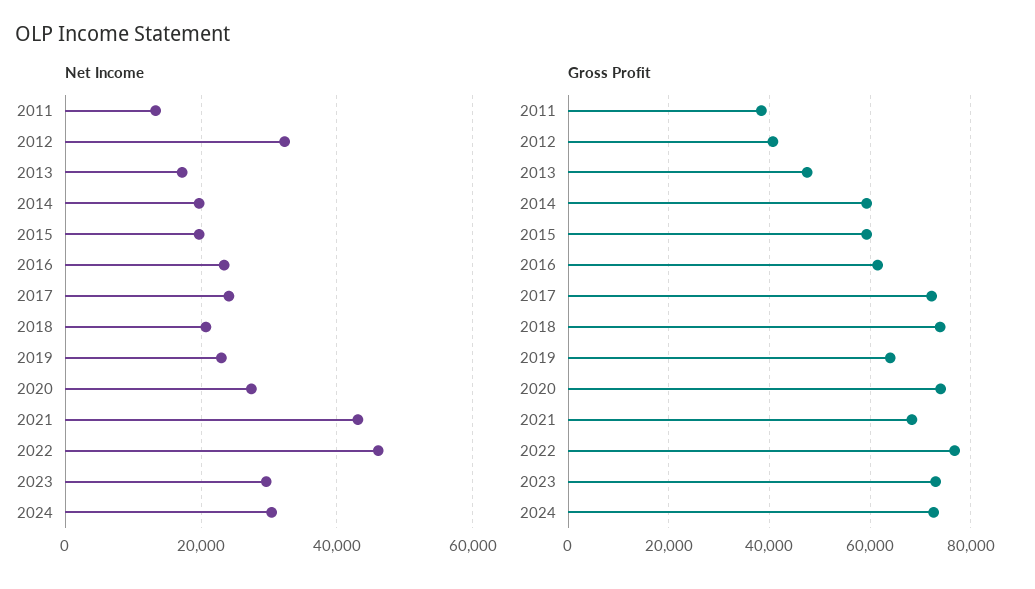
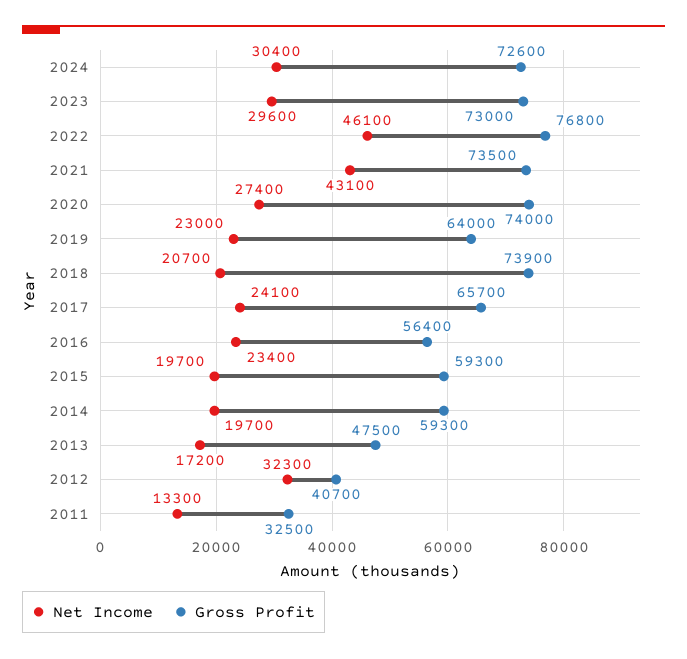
Gross Profit, 2011: 38000 -> 32500
Gross Profit, 2016: 62000 -> 56400
Gross Profit, 2017: 72000 -> 65700
Gross Profit, 2021: 68000 -> 73500

